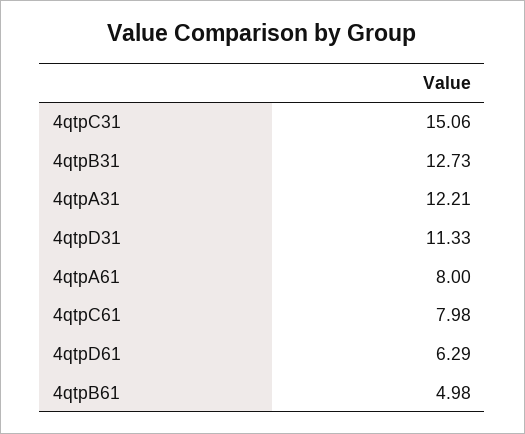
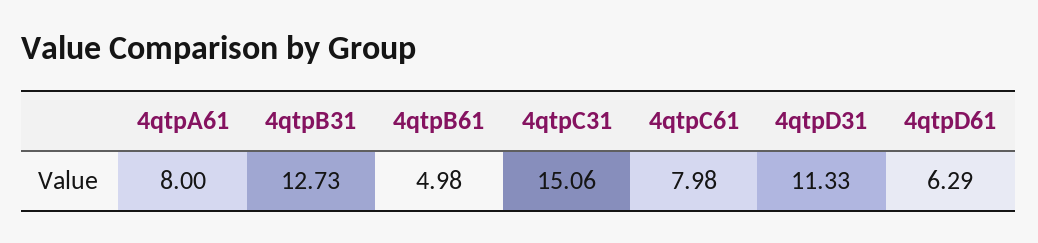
4qtpA31: 12.21 -> none

